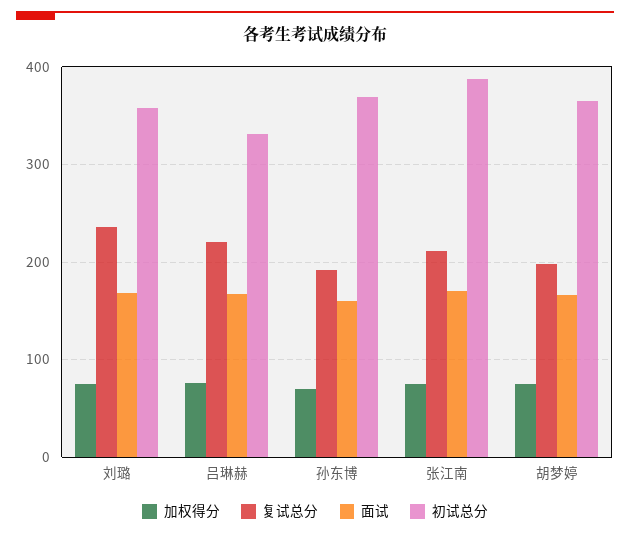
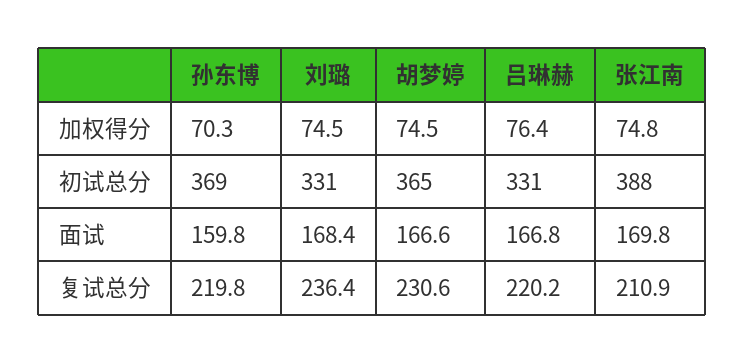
初试总分, 刘璐: 360 -> 331
复试总分, 孙东博: 190 -> 219.8
复试总分, 胡梦婷: 200 -> 230.6

